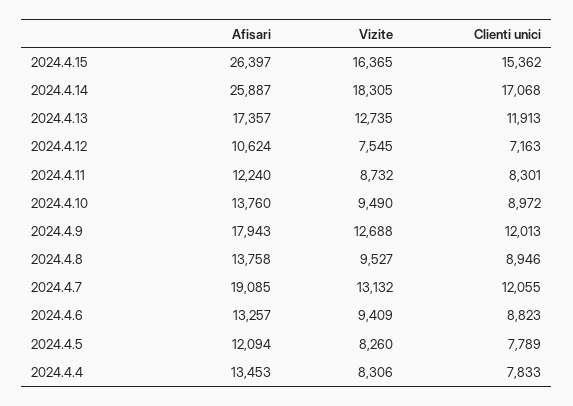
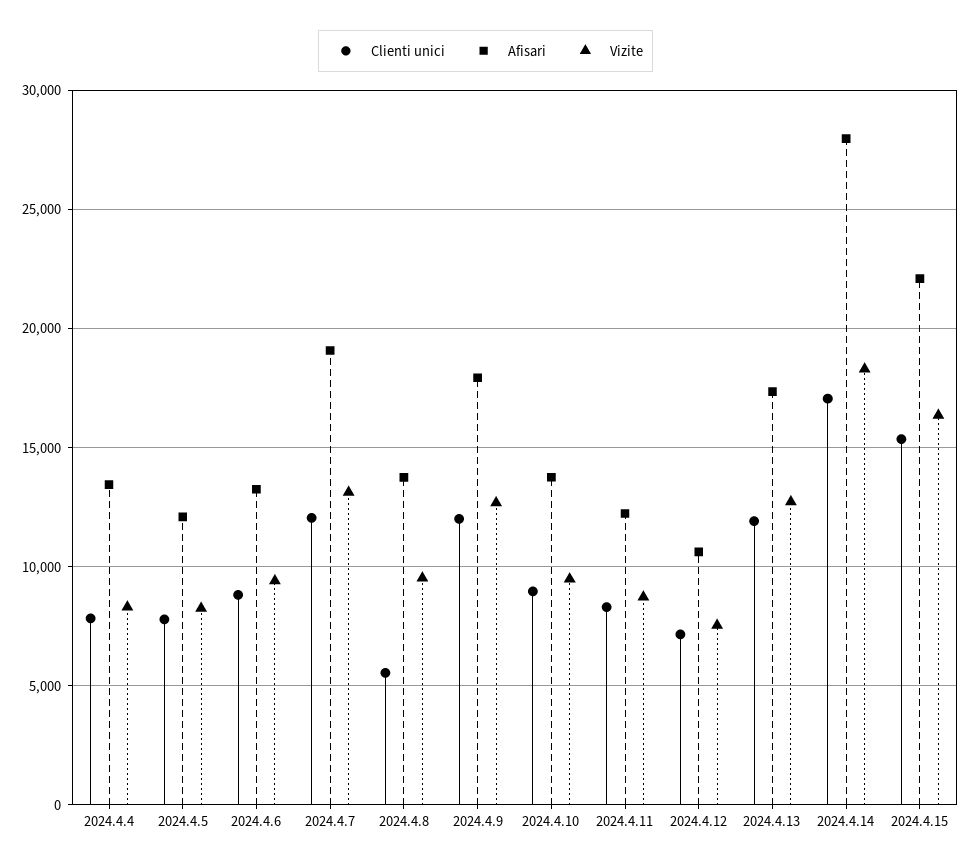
Afisari, 2024.4.15: 26397 -> 22000
Afisari, 2024.4.14: 25887 -> 28000
Clienti unici, 2024.4.8: 8946 -> 5500

